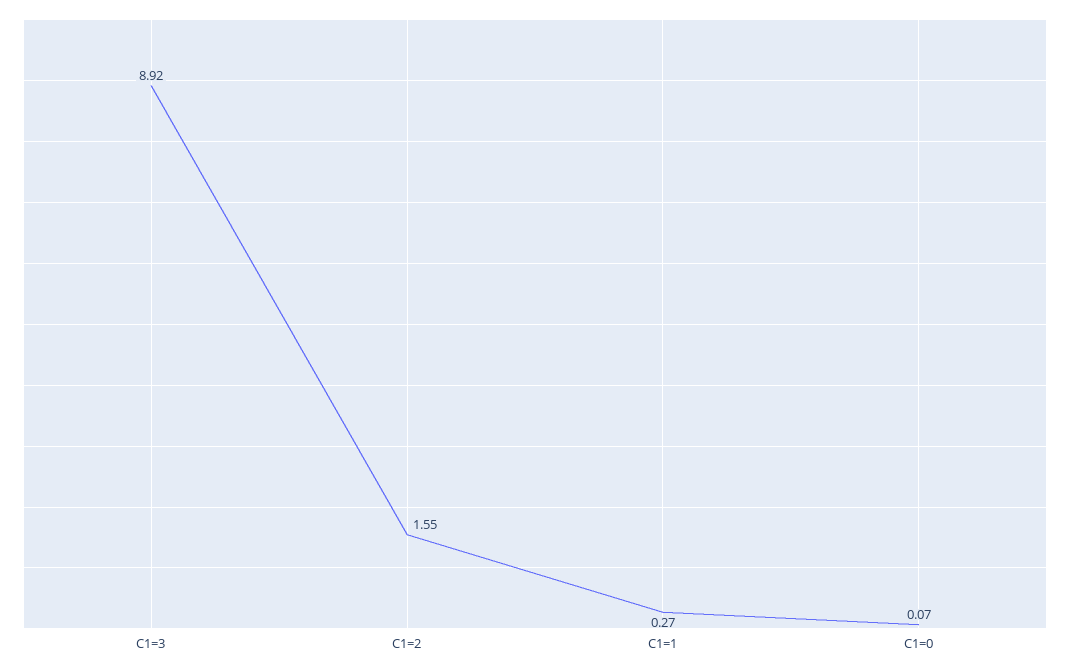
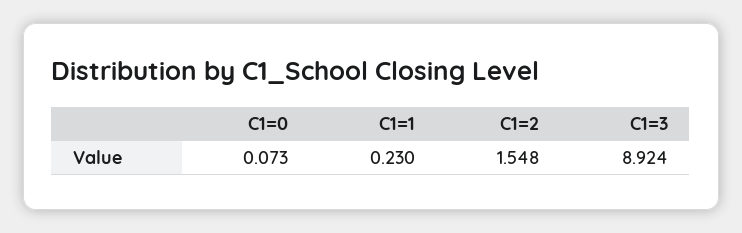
C1=1: 0.27 -> 0.23

